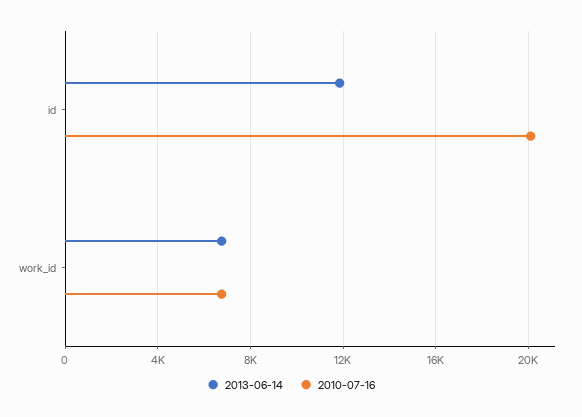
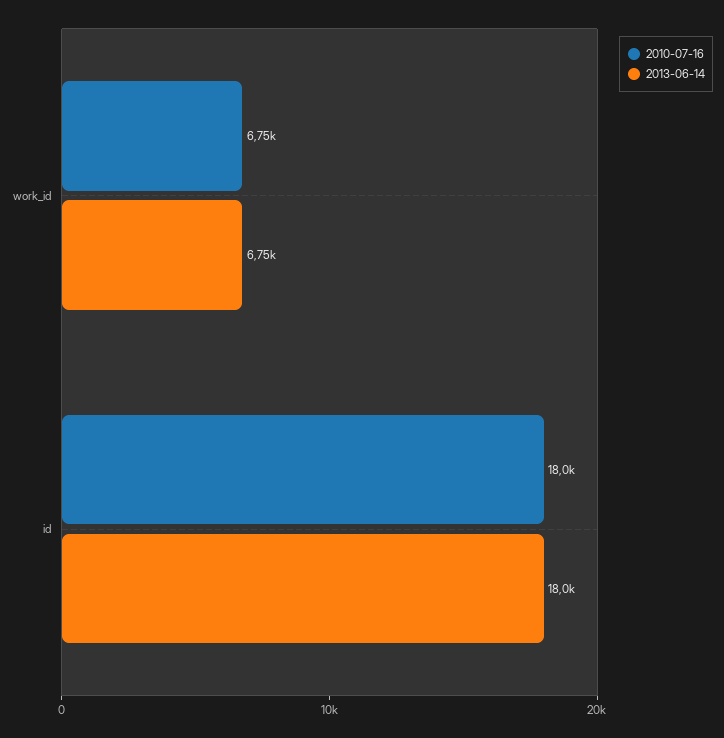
2013-06-14, id: 12000 -> 18000
2010-07-16, id: 20000 -> 18000

